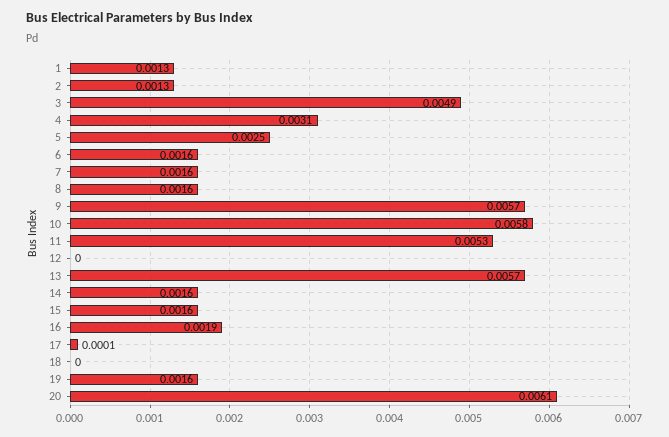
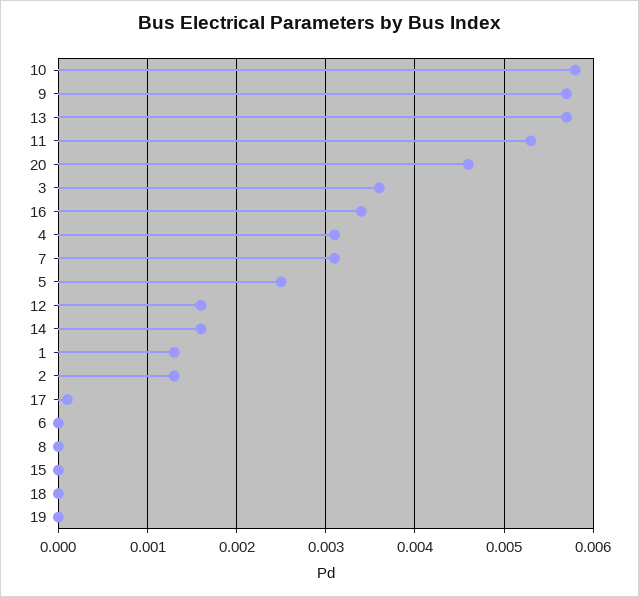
3: 0.0049 -> 0.0036
6: 0.0016 -> 0
7: 0.0016 -> 0.0031
8: 0.0016 -> 0
12: 0 -> 0.0016
15: 0.0016 -> 0
16: 0.0019 -> 0.0034
19: 0.0016 -> 0
20: 0.0061 -> 0.0046

